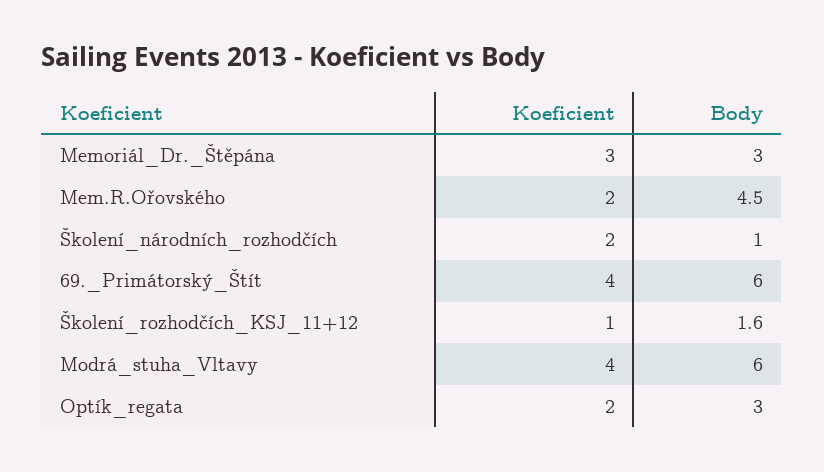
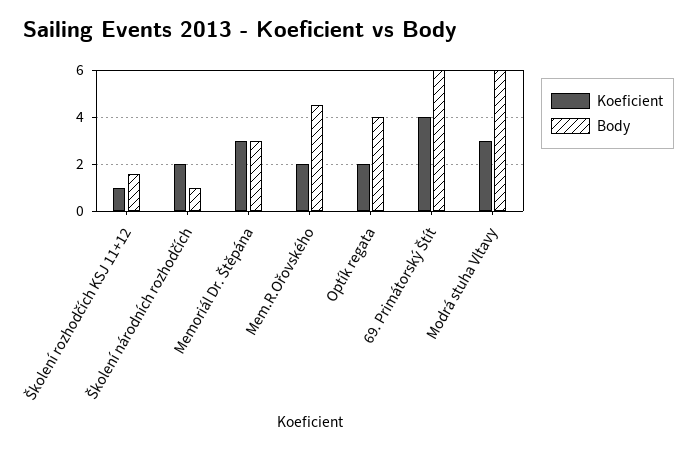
Koeficient, Modrá_stuha_Vltavy: 4 -> 3
Body, Optík_regata: 3 -> 4

